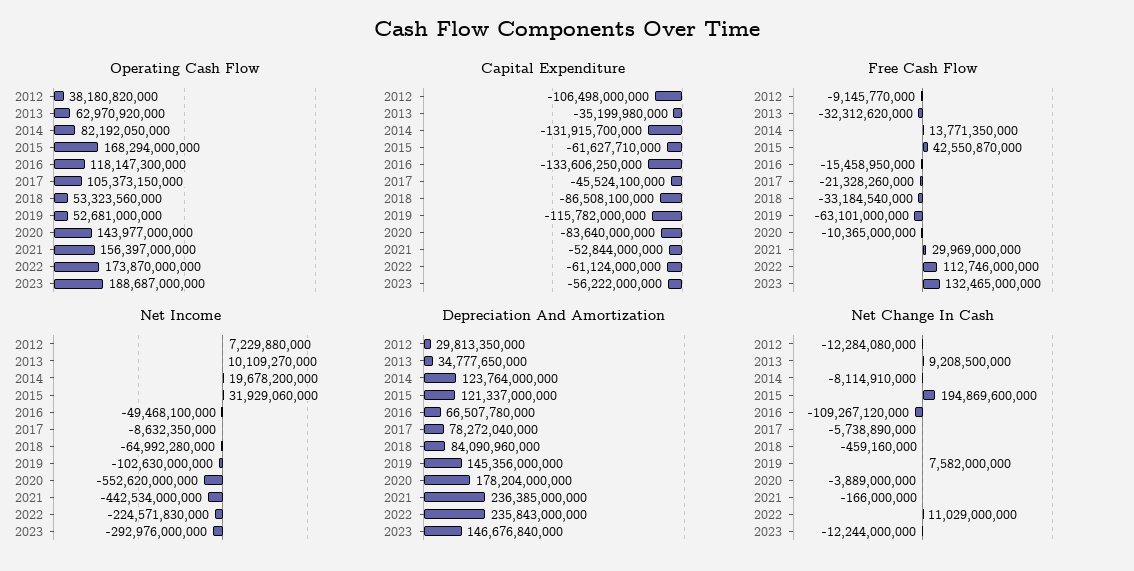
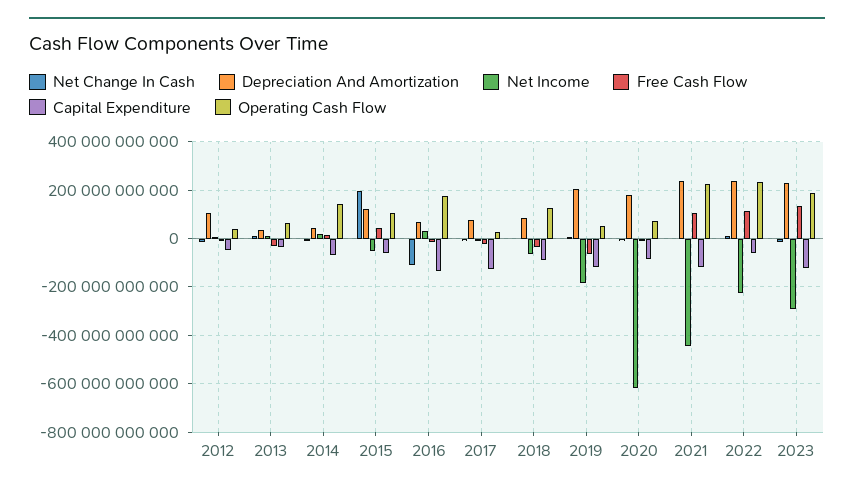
Operating Cash Flow, 2014: 82192050000 -> 150000000000
Operating Cash Flow, 2015: 168294000000 -> 100000000000
Operating Cash Flow, 2016: 118147300000 -> 175000000000
Operating Cash Flow, 2017: 105373150000 -> 25000000000
Operating Cash Flow, 2018: 53323560000 -> 125000000000
Operating Cash Flow, 2020: 143977000000 -> 75000000000
Operating Cash Flow, 2021: 156397000000 -> 225000000000
Operating Cash Flow, 2022: 173870000000 -> 225000000000
Capital Expenditure, 2012: -106498000000 -> -50000000000
Capital Expenditure, 2014: -131915700000 -> -75000000000
Capital Expenditure, 2017: -45524100000 -> -125000000000
Capital Expenditure, 2021: -52844000000 -> -125000000000
Capital Expenditure, 2023: -56222000000 -> -125000000000
Free Cash Flow, 2021: 29969000000 -> 100000000000
Net Income, 2015: 31929060000 -> -50000000000
Net Income, 2016: -49468100000 -> 25000000000
Net Income, 2019: -102630000000 -> -175000000000
Net Income, 2020: -552620000000 -> -625000000000
Depreciation And Amortization, 2012: 29813350000 -> 100000000000
Depreciation And Amortization, 2014: 123764000000 -> 50000000000
Depreciation And Amortization, 2019: 145356000000 -> 200000000000
Depreciation And Amortization, 2023: 146676840000 -> 225000000000

